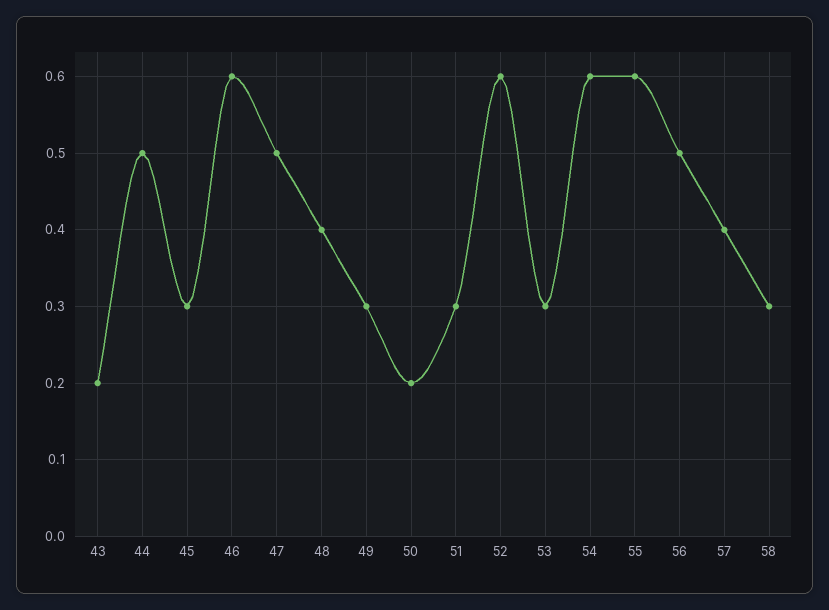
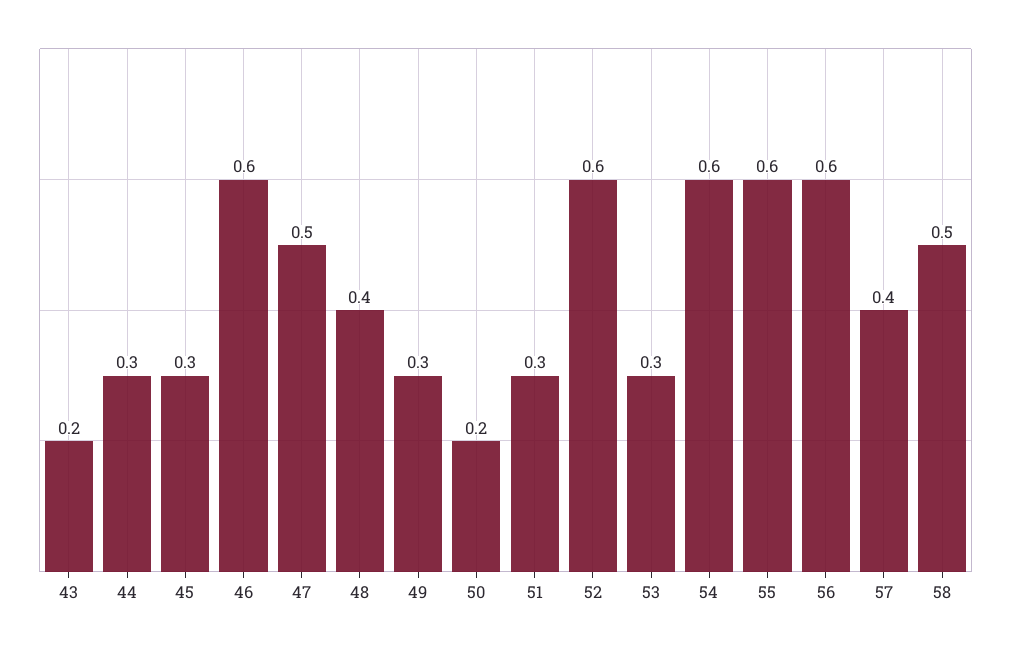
44: 0.5 -> 0.3
56: 0.5 -> 0.6
58: 0.3 -> 0.5

